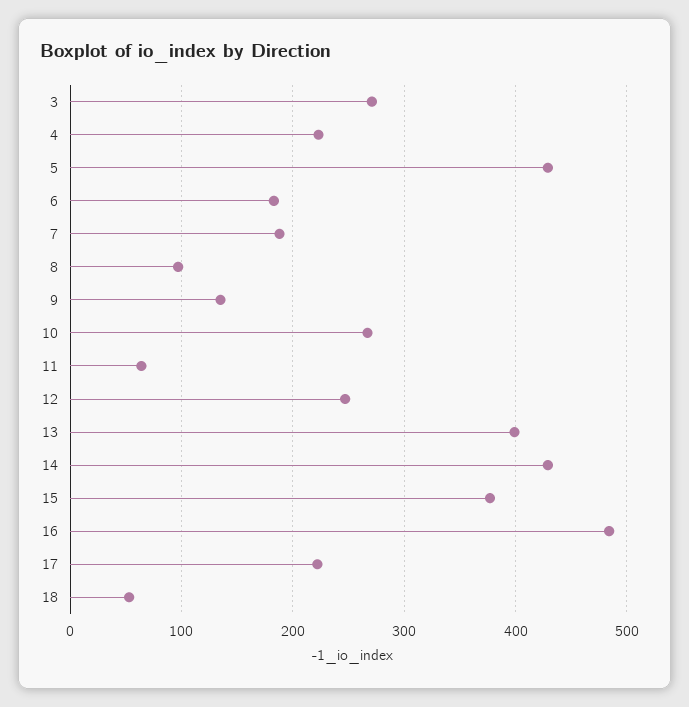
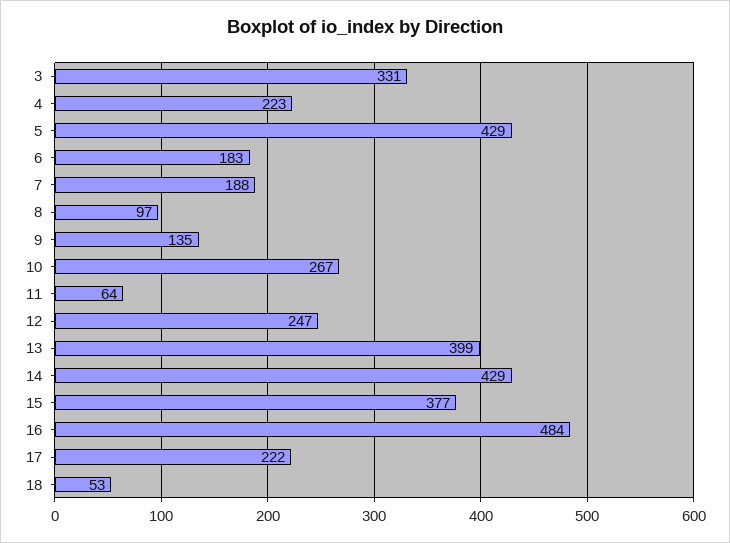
3: 270 -> 331

